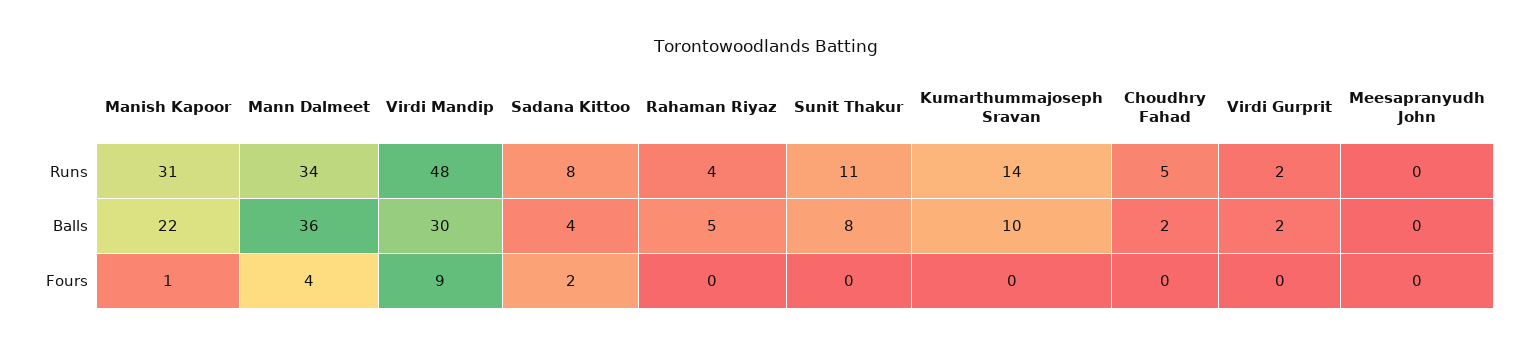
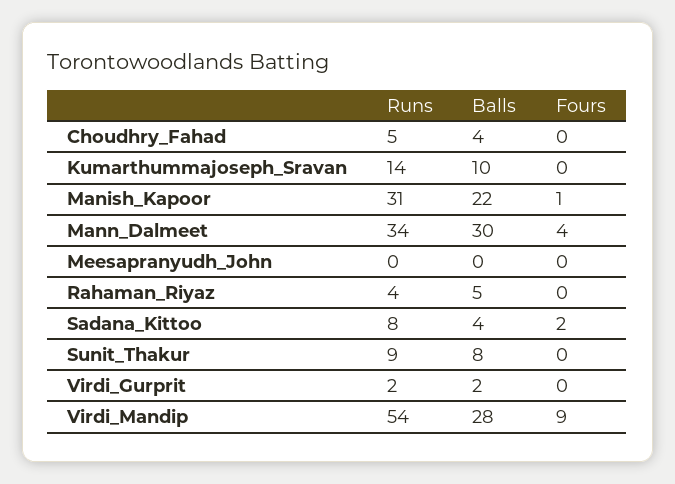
Virdi Mandip, Runs: 48 -> 54
Sunit Thakur, Runs: 11 -> 9
Mann Dalmeet, Balls: 36 -> 30
Virdi Mandip, Balls: 30 -> 28
Choudhry Fahad, Balls: 2 -> 4

